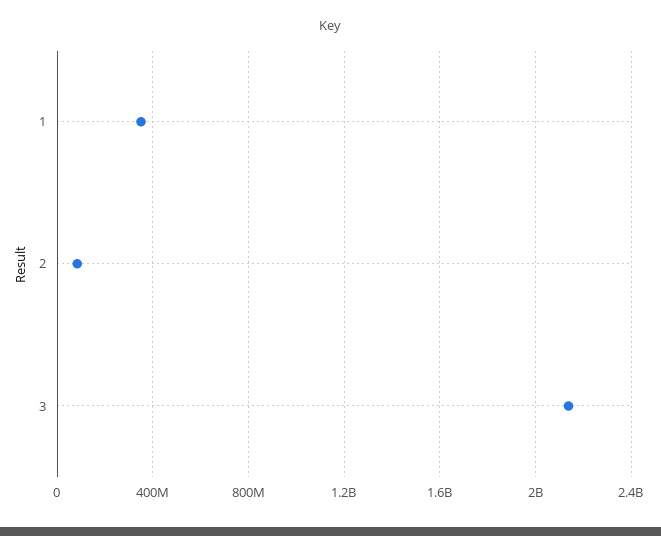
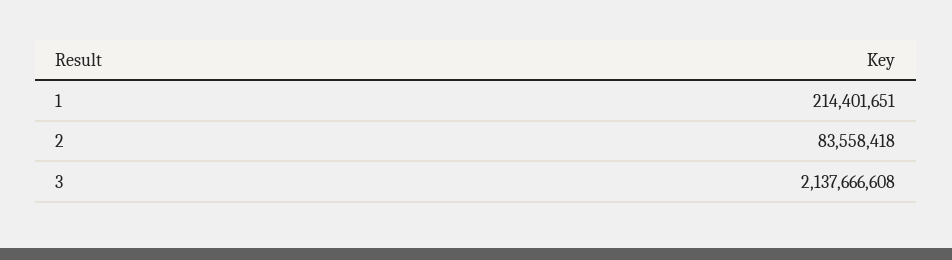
1: 350000000 -> 214401651

